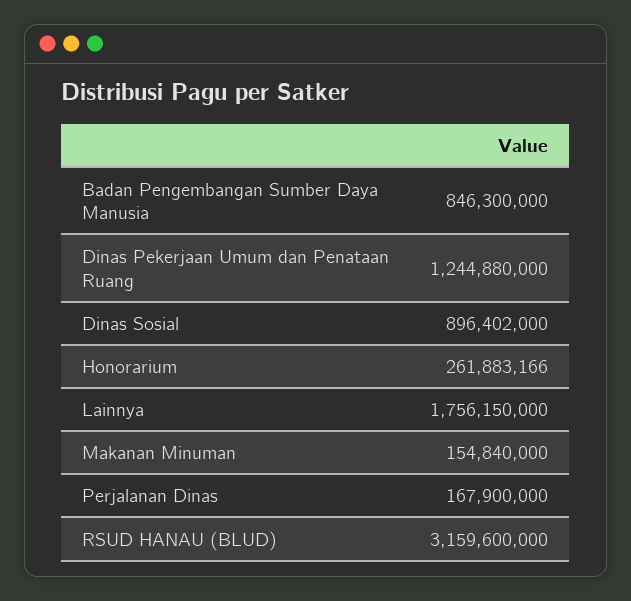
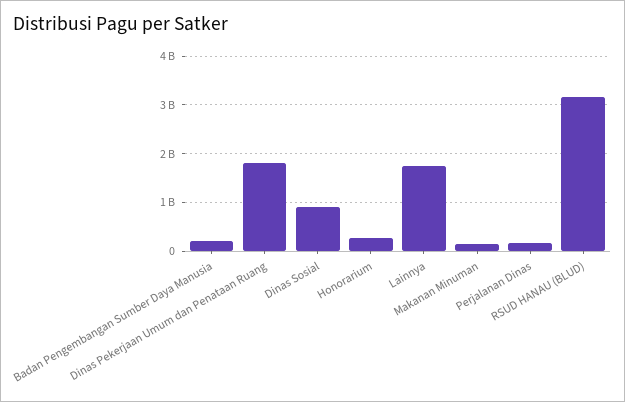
Badan Pengembangan Sumber Daya Manusia: 846300000 -> 200000000
Dinas Pekerjaan Umum dan Penataan Ruang: 1244880000 -> 1800000000

